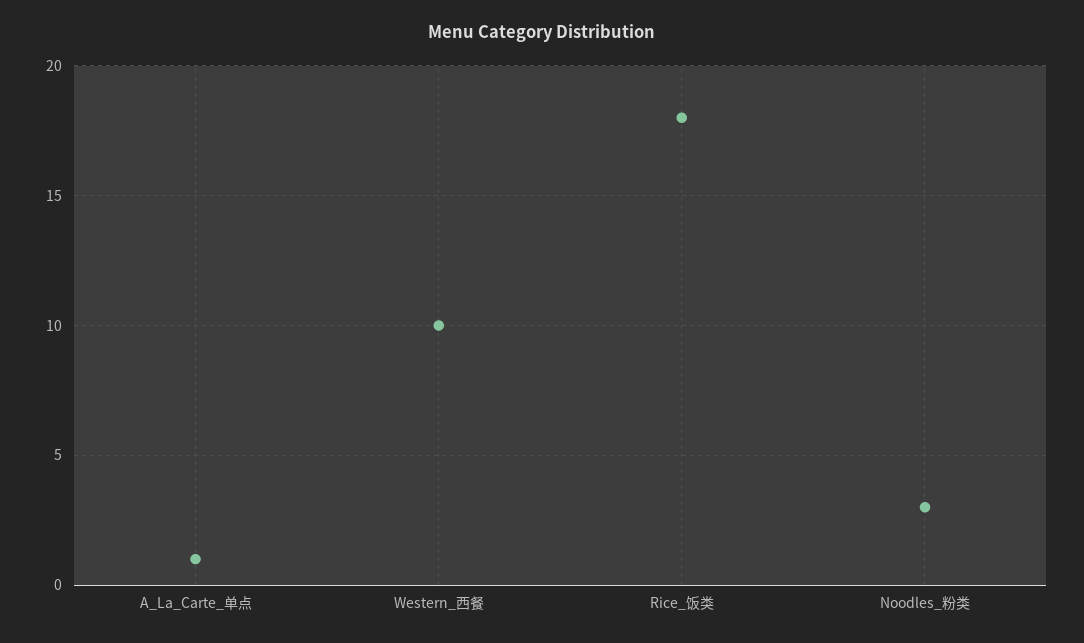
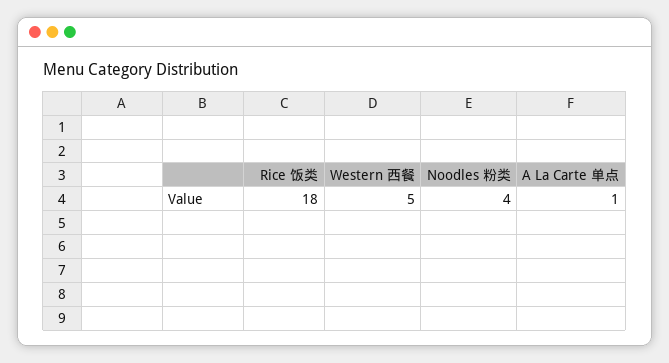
Western_西餐: 10 -> 5
Noodles_粉类: 3 -> 4

